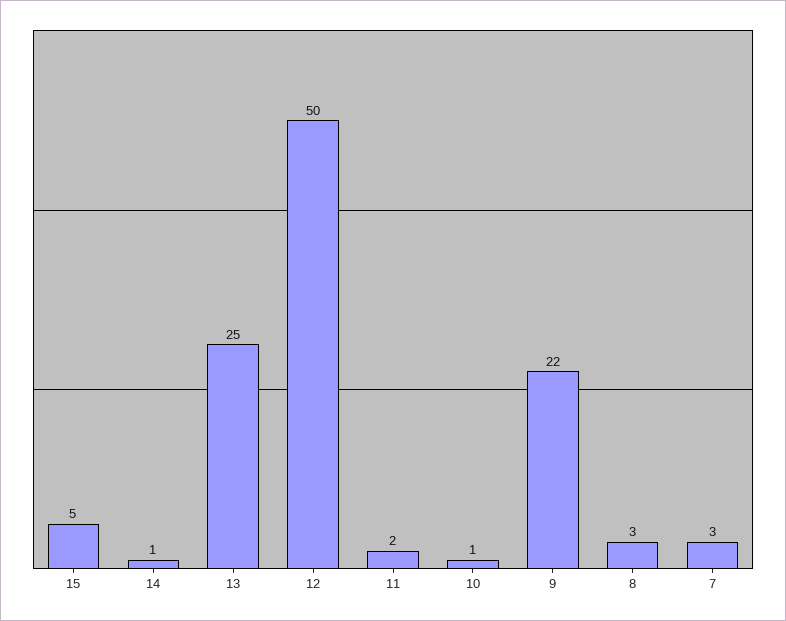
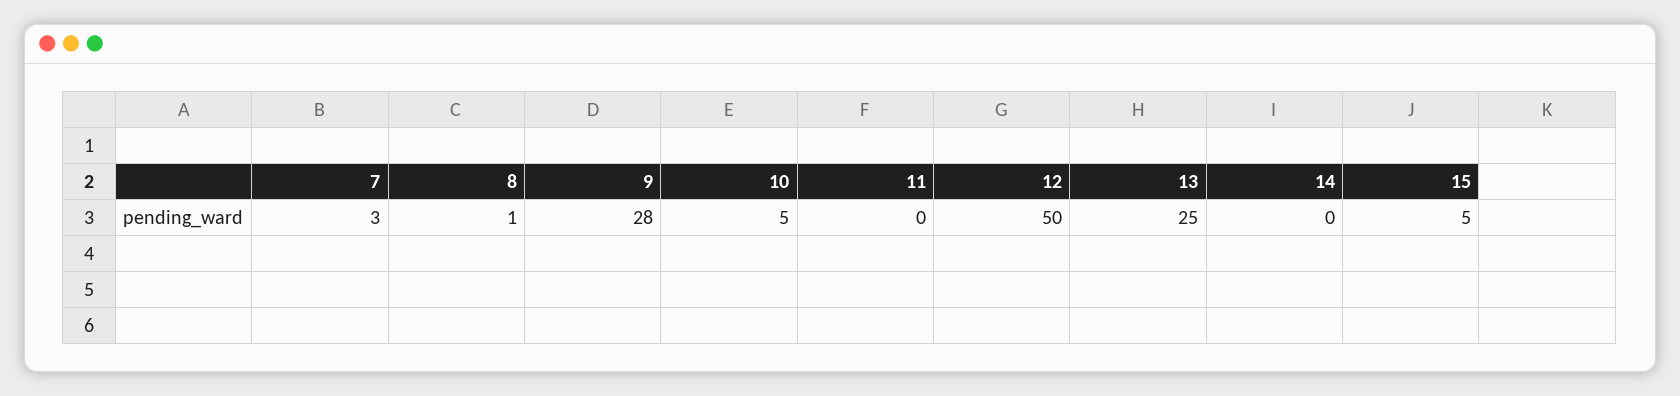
14: 1 -> 0
11: 2 -> 0
10: 1 -> 5
9: 22 -> 28
8: 3 -> 1

